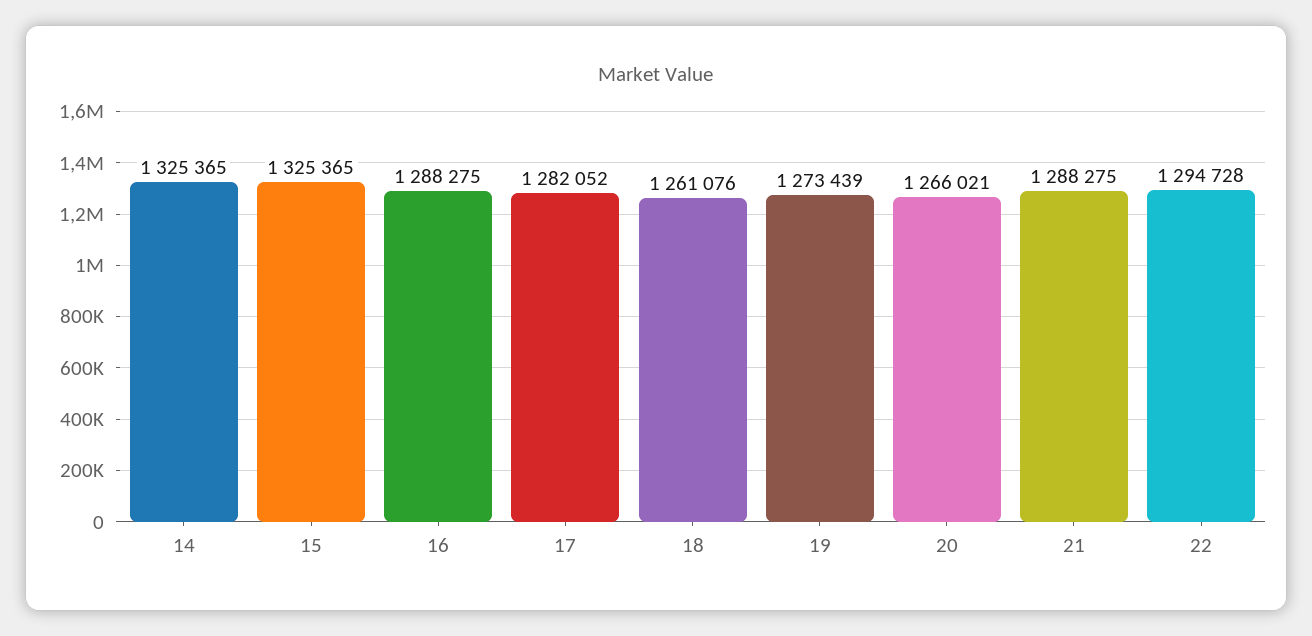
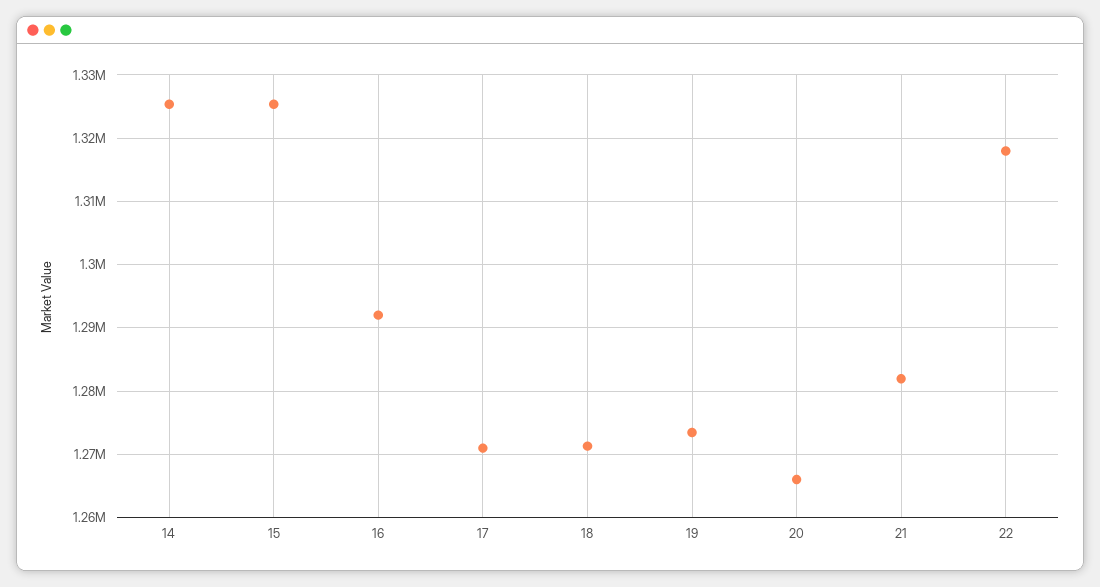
16: 1288275 -> 1292000
17: 1282052 -> 1271000
18: 1261076 -> 1271000
21: 1288275 -> 1282000
22: 1294728 -> 1318000

